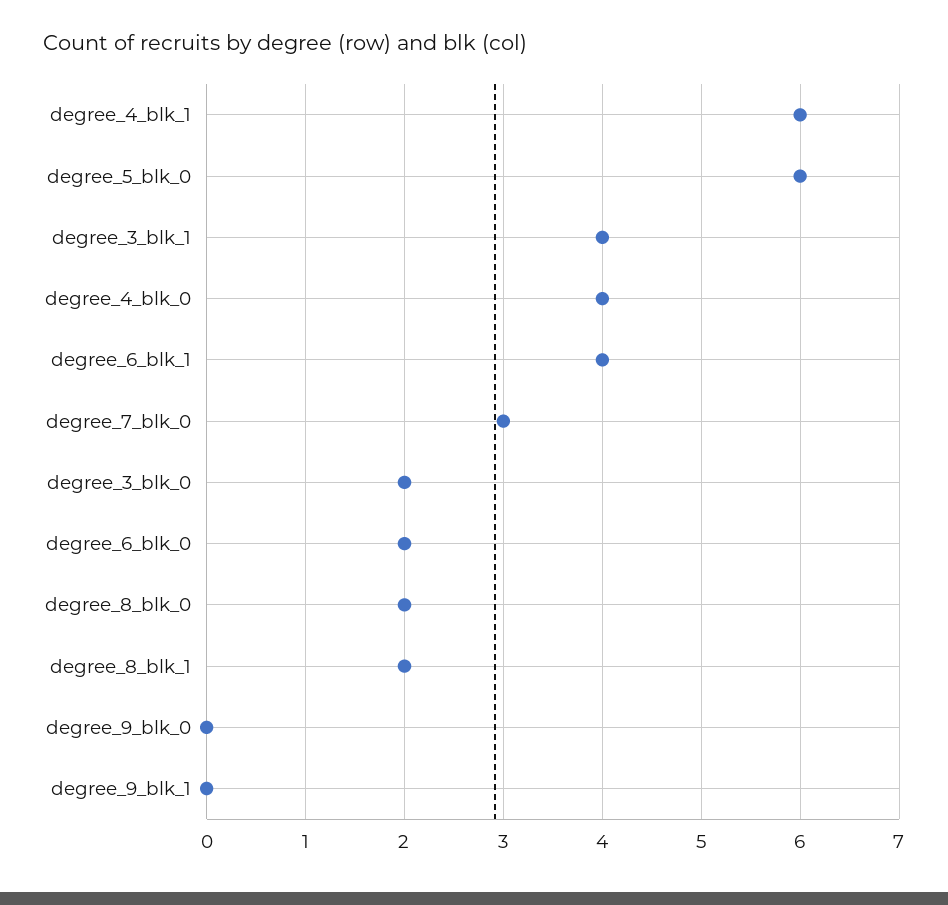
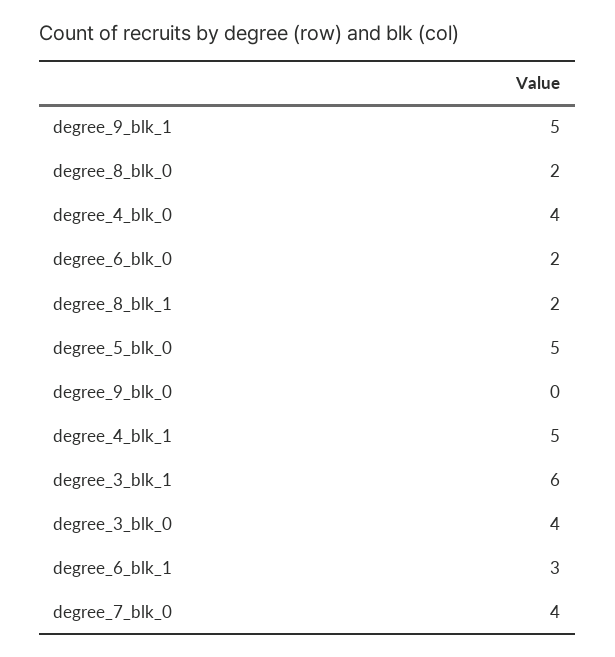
degree_4_blk_1: 6 -> 5
degree_5_blk_0: 6 -> 5
degree_3_blk_1: 4 -> 6
degree_6_blk_1: 4 -> 3
degree_7_blk_0: 3 -> 4
degree_3_blk_0: 2 -> 4
degree_9_blk_1: 0 -> 5

